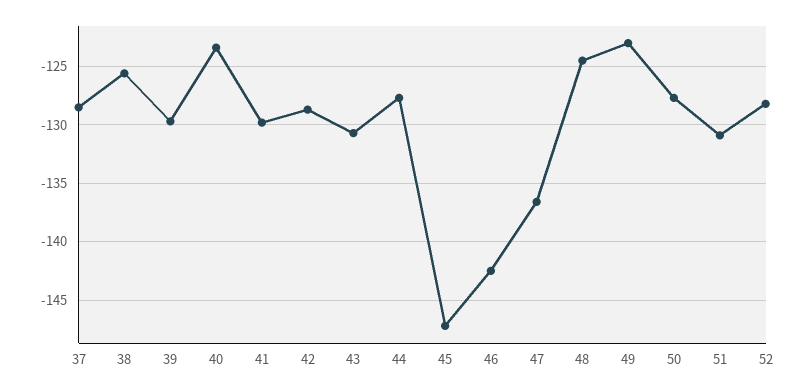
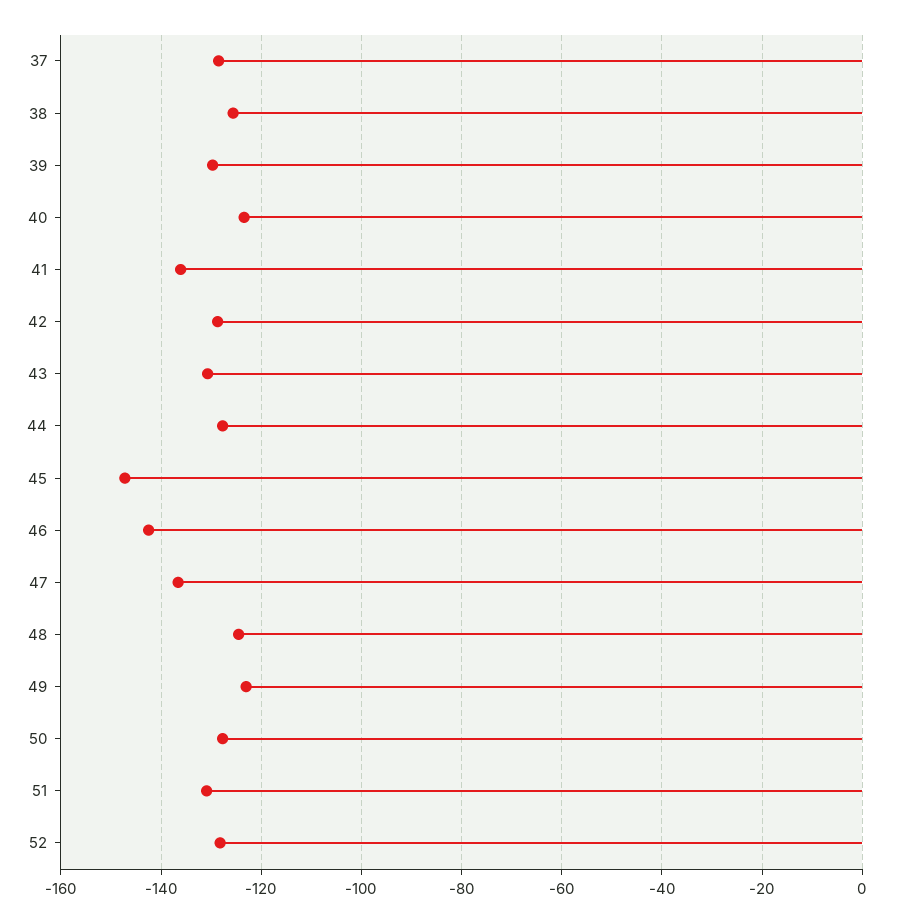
41: -130 -> -136

